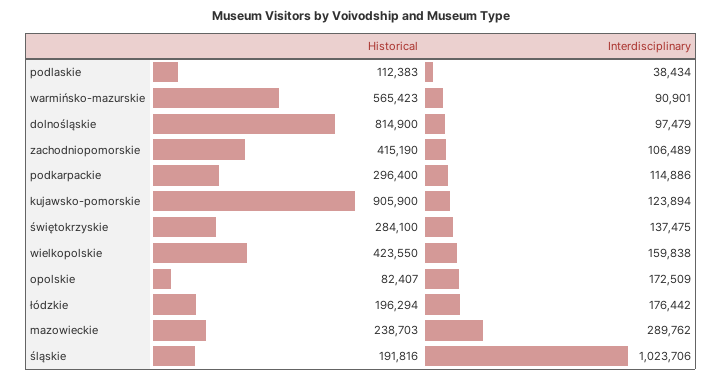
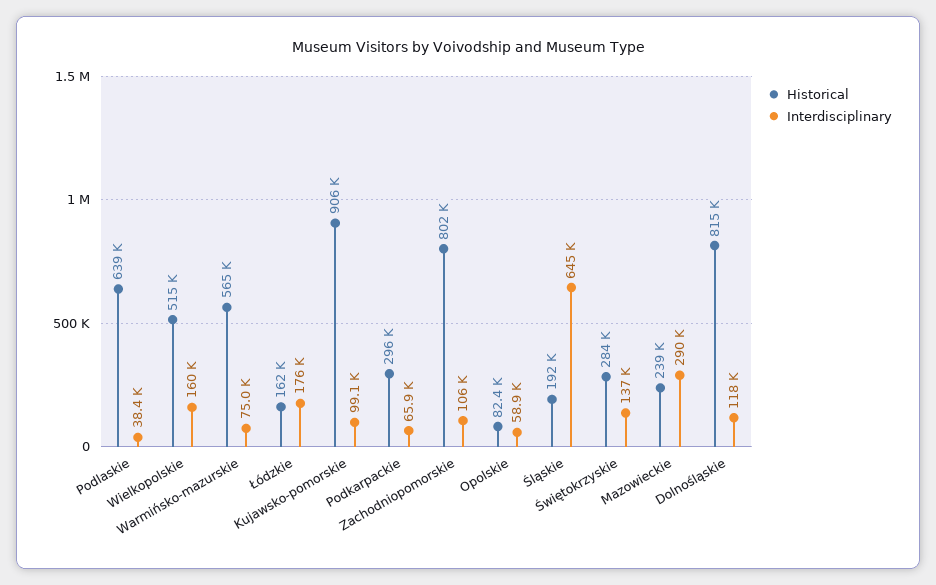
Historical, podlaskie: 112383 -> 639000
Interdisciplinary, warmińsko-mazurskie: 90901 -> 75000
Interdisciplinary, dolnośląskie: 97479 -> 118000
Historical, zachodniopomorskie: 415190 -> 802000
Interdisciplinary, podkarpackie: 114886 -> 65900
Interdisciplinary, kujawsko-pomorskie: 123894 -> 99100
Historical, wielkopolskie: 423550 -> 515000
Interdisciplinary, opolskie: 172509 -> 58900
Historical, łódzkie: 196294 -> 162000
Interdisciplinary, śląskie: 1023706 -> 645000

